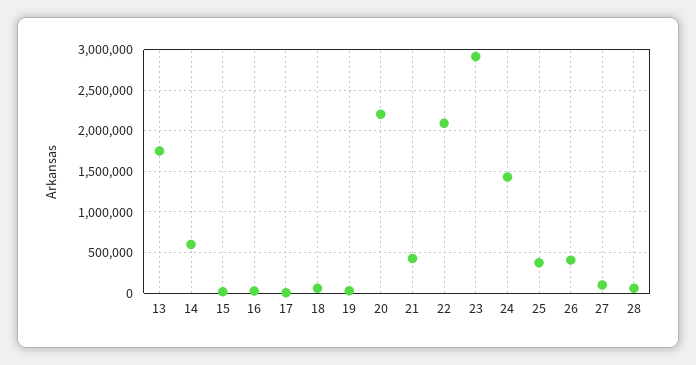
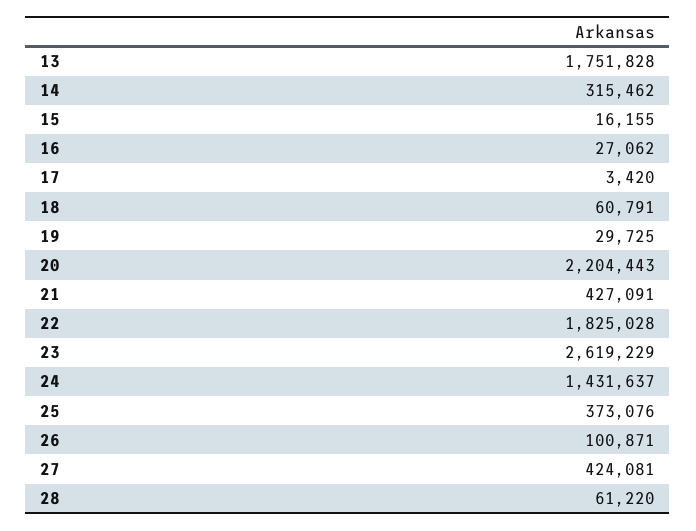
14: 600000 -> 315462
22: 2100000 -> 1825028
23: 2900000 -> 2619229
26: 400000 -> 100871
27: 100000 -> 424081

